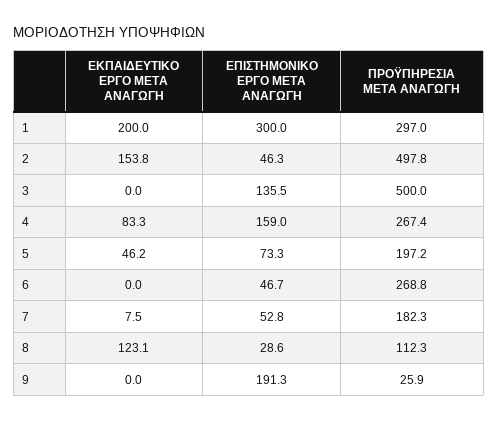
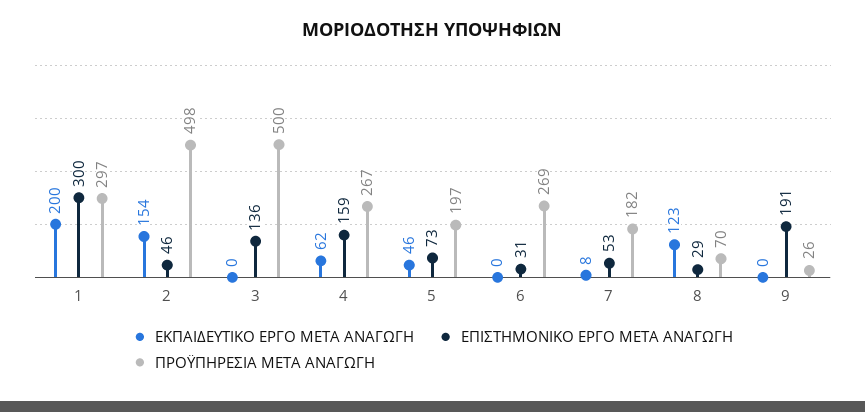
ΕΚΠΑΙΔΕΥΤΙΚΟ ΕΡΓΟ ΜΕΤΑ ΑΝΑΓΩΓΗ, 4: 83.3 -> 62
ΕΠΙΣΤΗΜΟΝΙΚΟ ΕΡΓΟ ΜΕΤΑ ΑΝΑΓΩΓΗ, 6: 46.7 -> 31
ΠΡΟΫΠΗΡΕΣΙΑ ΜΕΤΑ ΑΝΑΓΩΓΗ, 8: 112.3 -> 70

